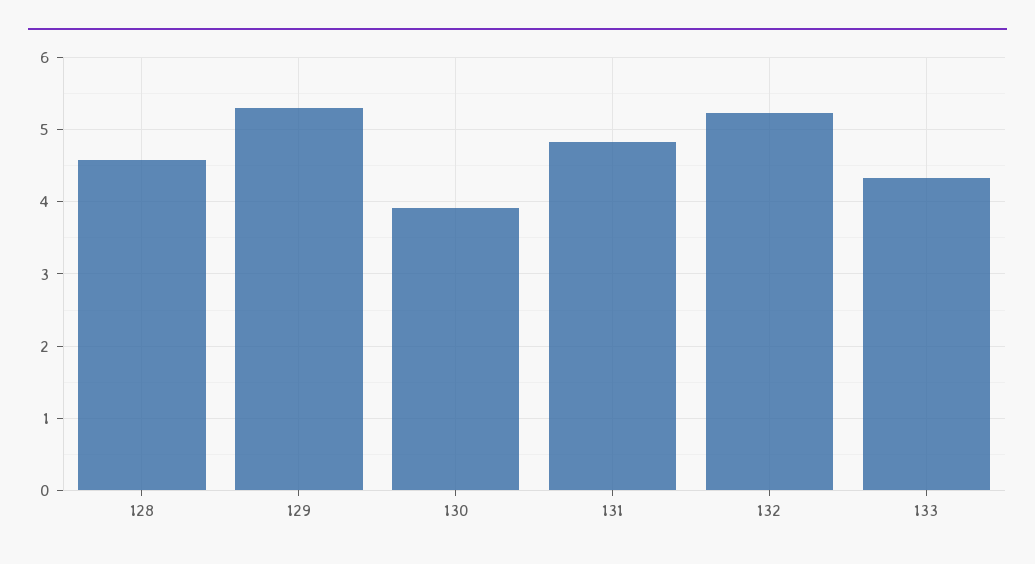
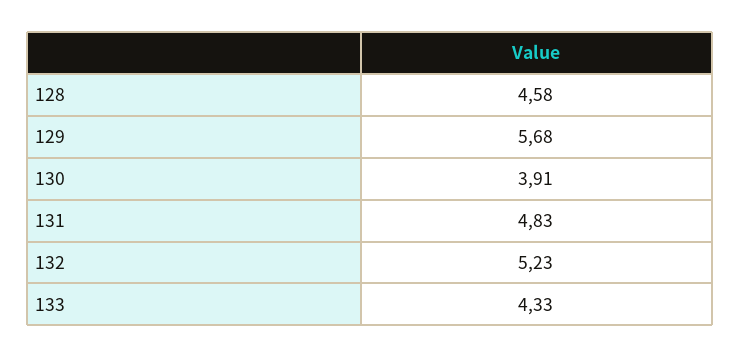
129: 5.3 -> 5.68

